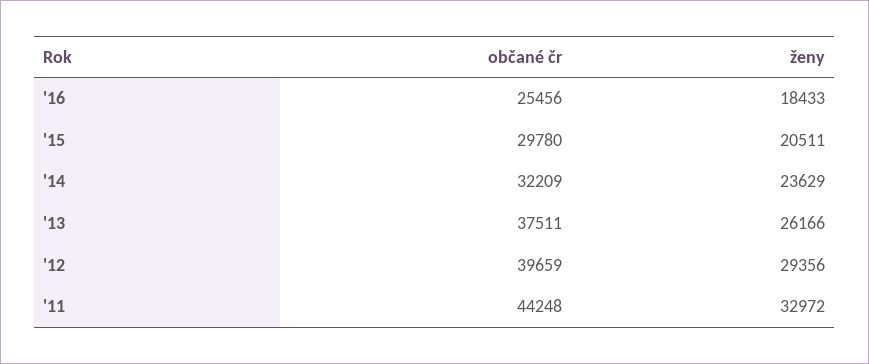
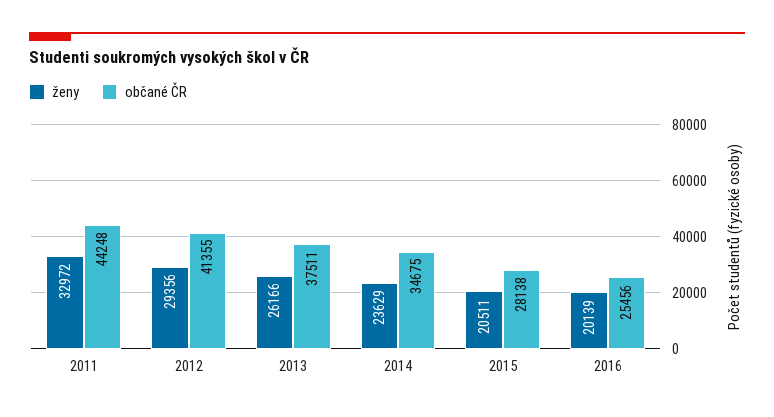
ženy, '16: 18433 -> 20139
občané čr, '15: 29780 -> 28138
občané čr, '14: 32209 -> 34675
občané čr, '12: 39659 -> 41355

